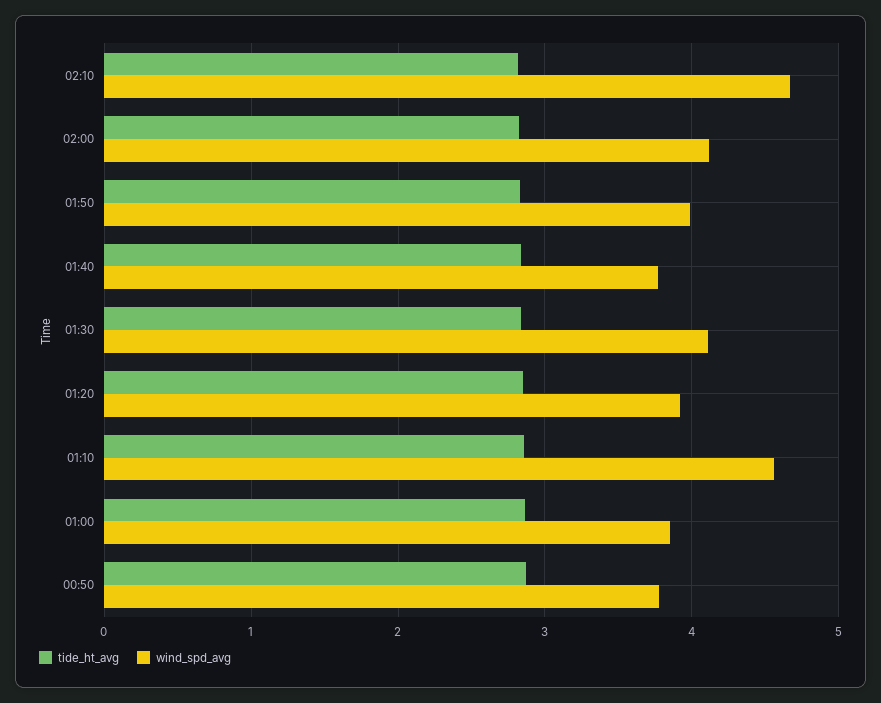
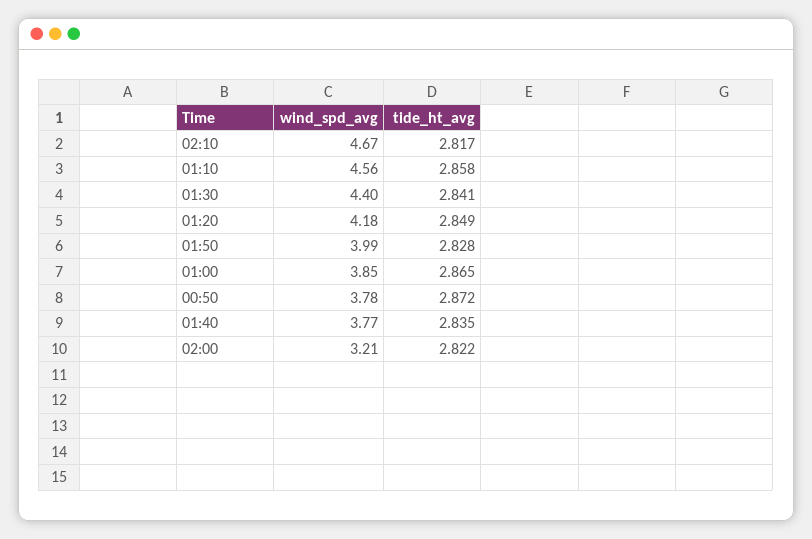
wind_spd_avg, 02:00: 4.1 -> 3.21
wind_spd_avg, 01:30: 4.1 -> 4.4
wind_spd_avg, 01:20: 3.9 -> 4.18

